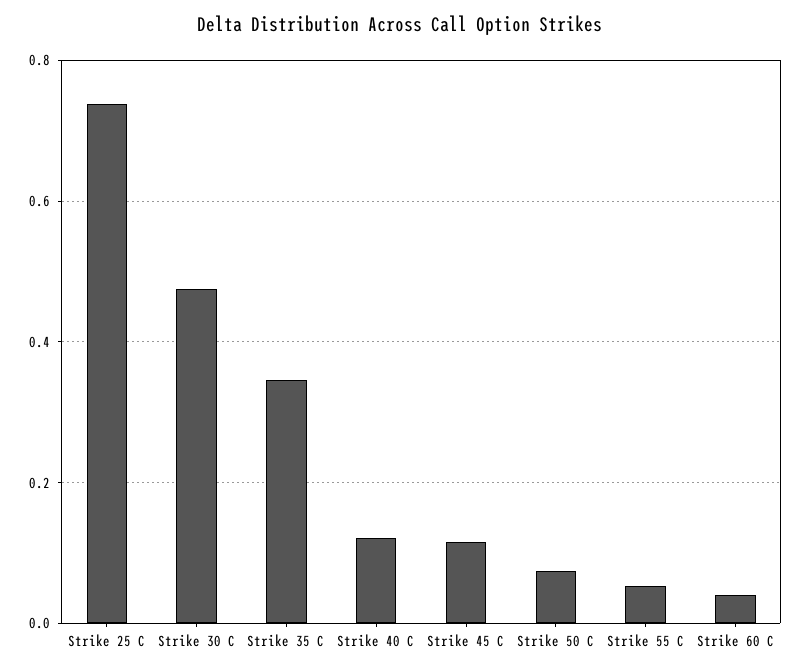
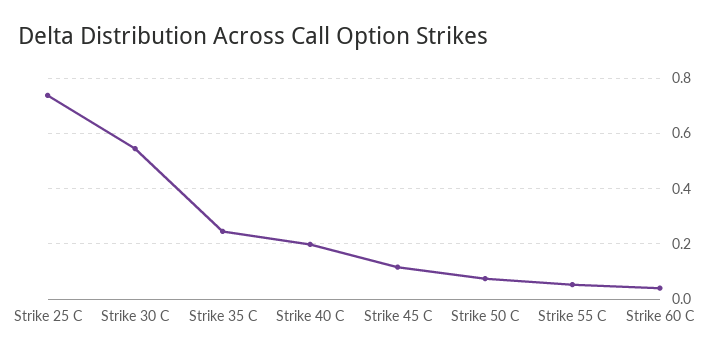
Strike 30 C: 0.48 -> 0.55
Strike 35 C: 0.34 -> 0.25
Strike 40 C: 0.12 -> 0.2

